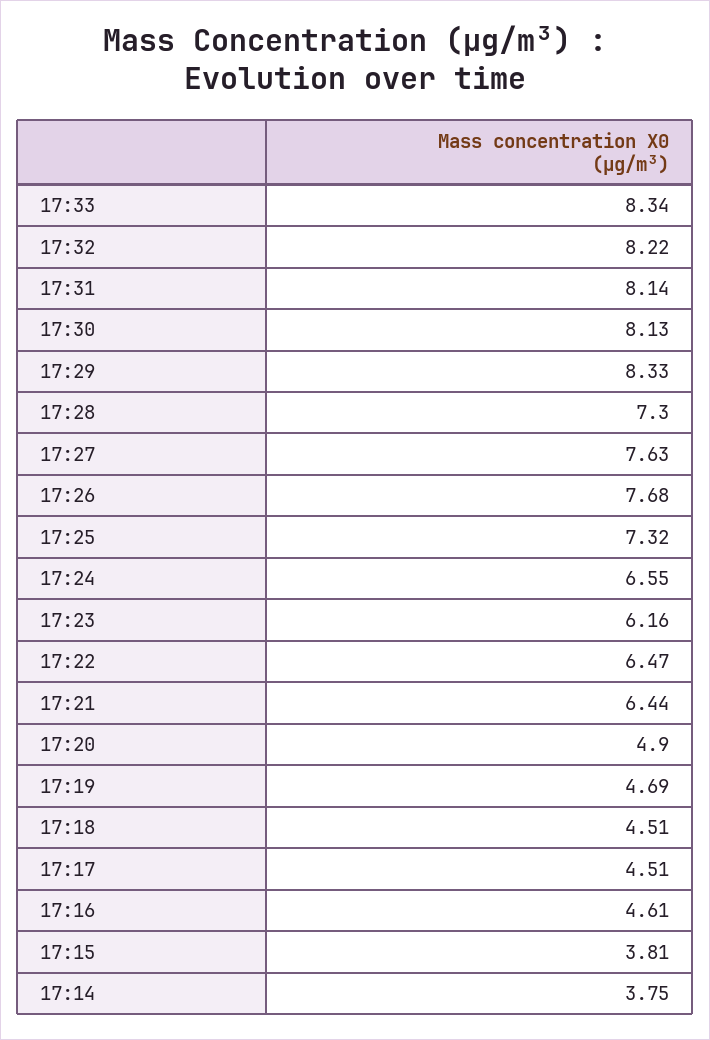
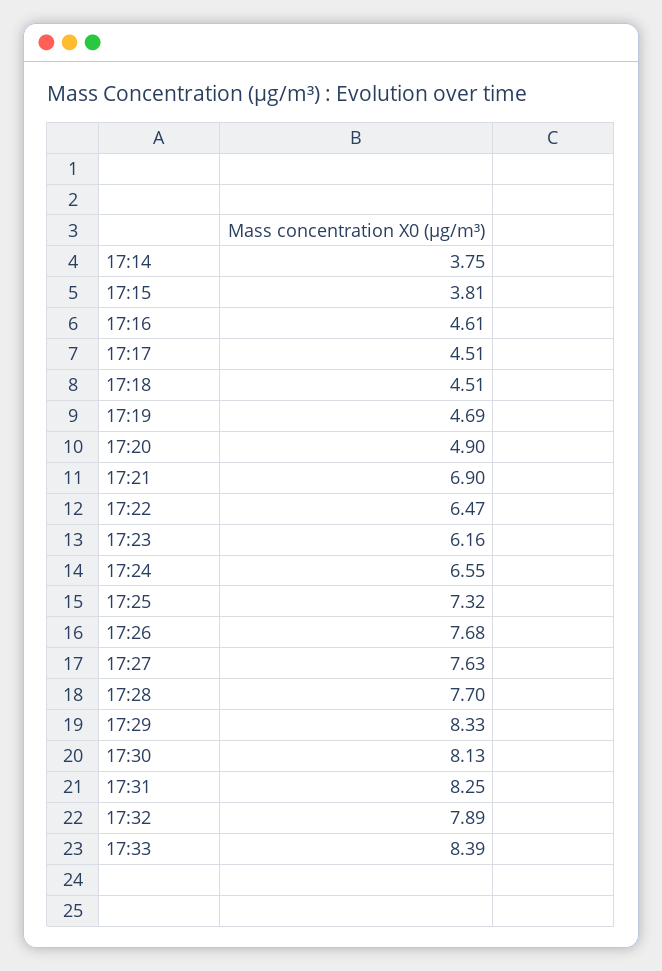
17:33: 8.34 -> 8.39
17:32: 8.22 -> 7.89
17:31: 8.14 -> 8.25
17:28: 7.3 -> 7.7
17:21: 6.44 -> 6.9

